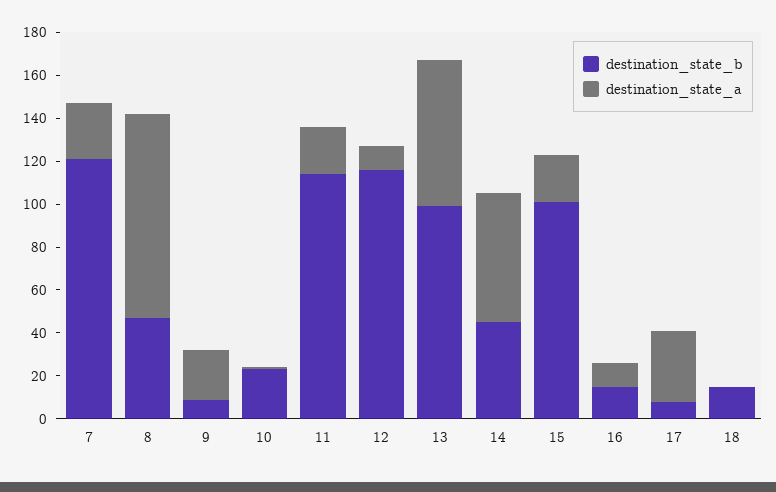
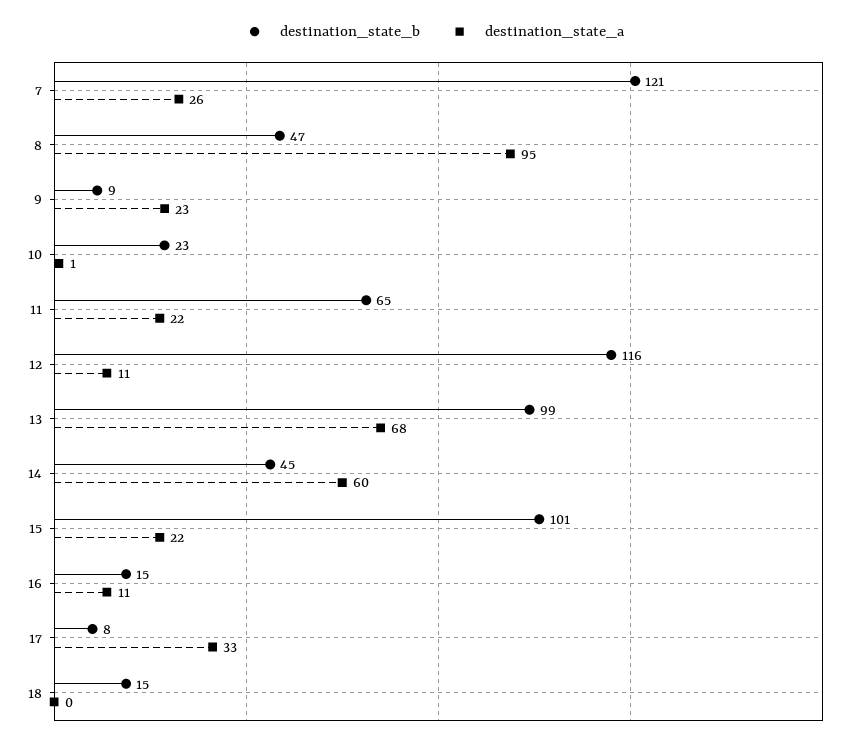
destination_state_b, 11: 115 -> 65

